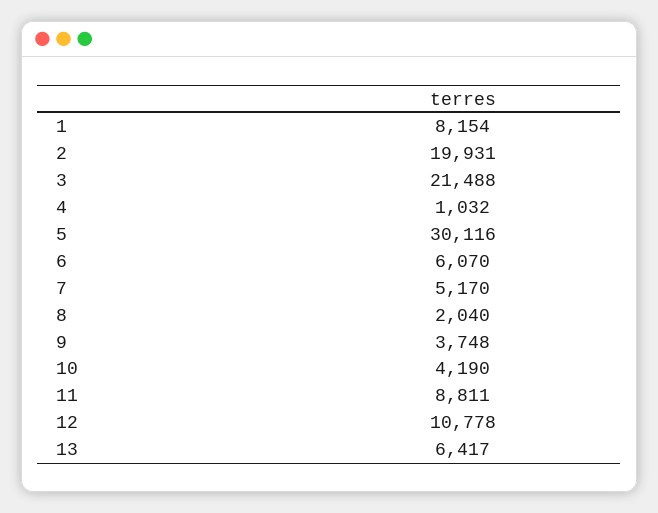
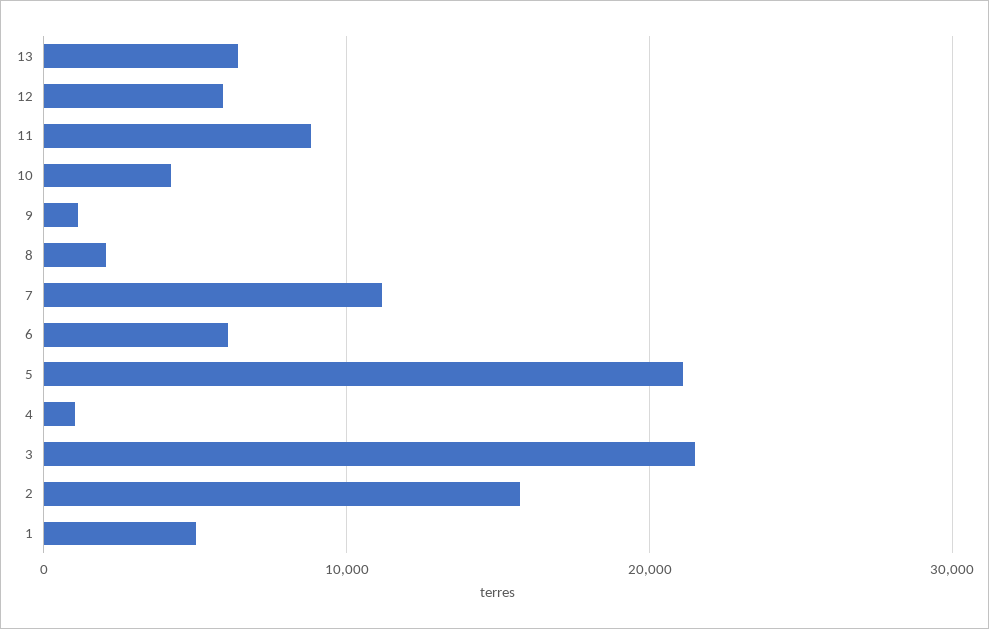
1: 8154 -> 5000
2: 19931 -> 16000
5: 30116 -> 21000
7: 5170 -> 11000
9: 3748 -> 1000
12: 10778 -> 6000

